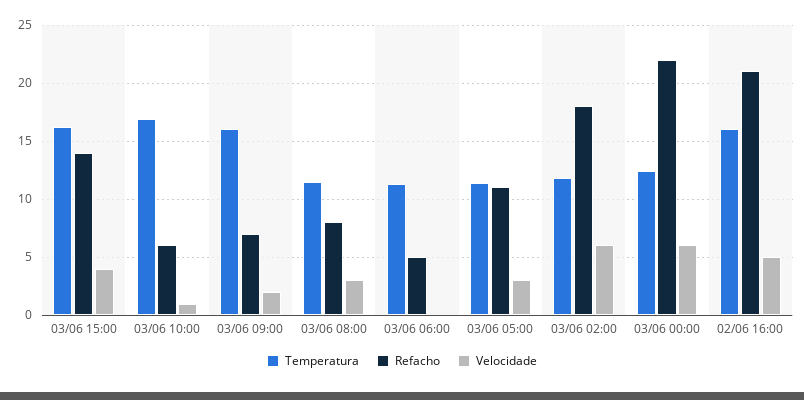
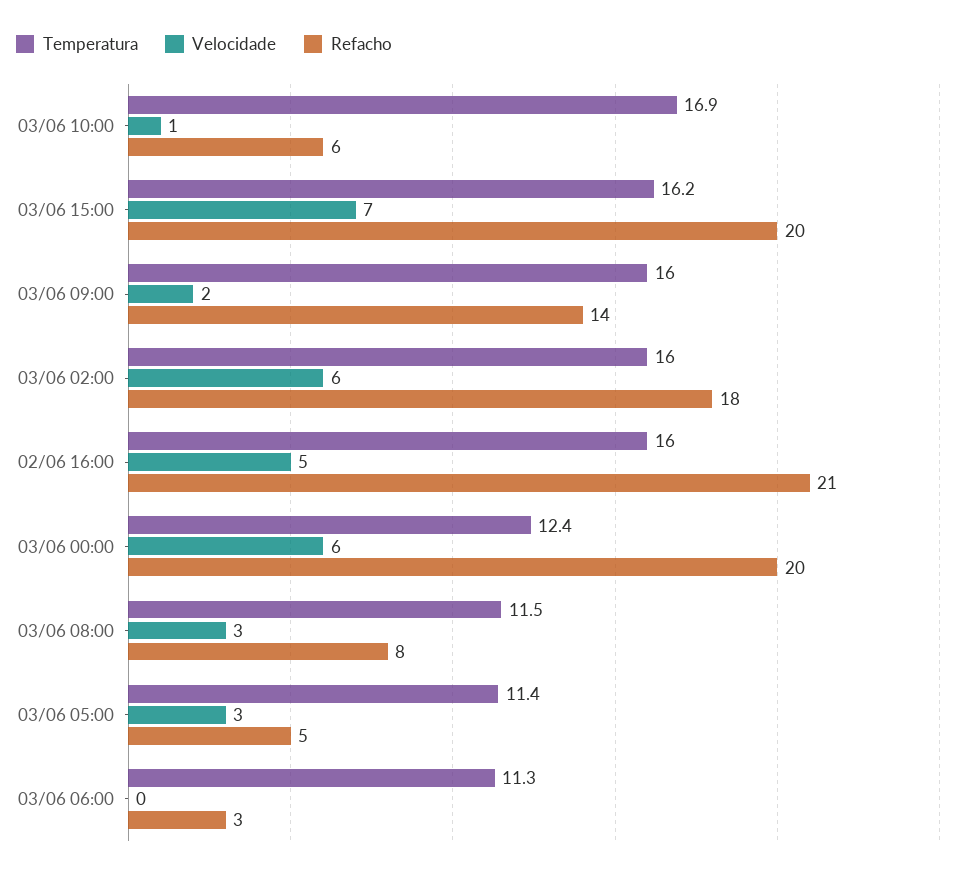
Refacho, 03/06 15:00: 14 -> 20
Velocidade, 03/06 15:00: 4 -> 7
Refacho, 03/06 09:00: 7 -> 14
Refacho, 03/06 06:00: 5 -> 3
Refacho, 03/06 05:00: 11 -> 5
Temperatura, 03/06 02:00: 12 -> 16
Refacho, 03/06 00:00: 22 -> 20

